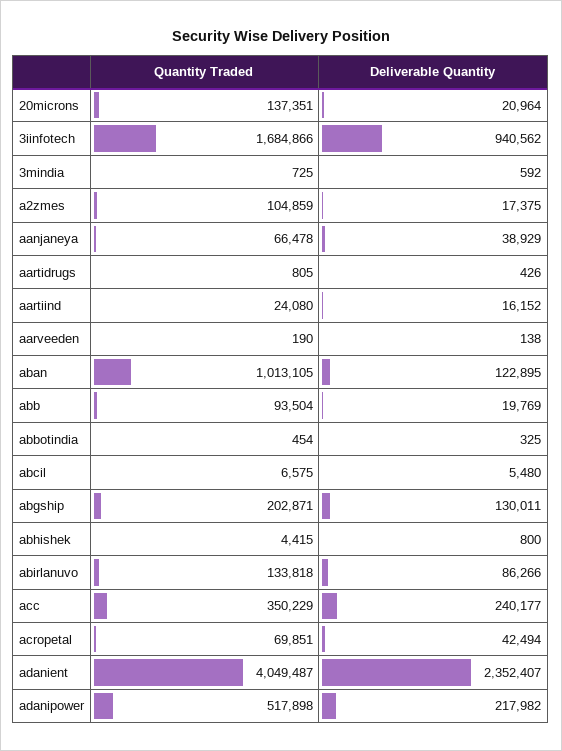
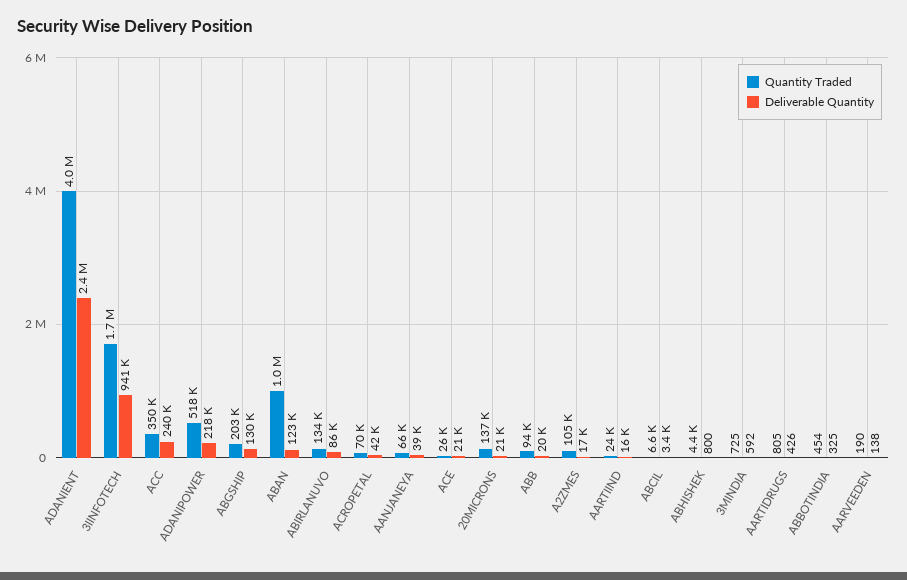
Deliverable Quantity, abcil: 5480 -> 3400
Quantity Traded, ACE: none -> 26000
Deliverable Quantity, ACE: none -> 21000

